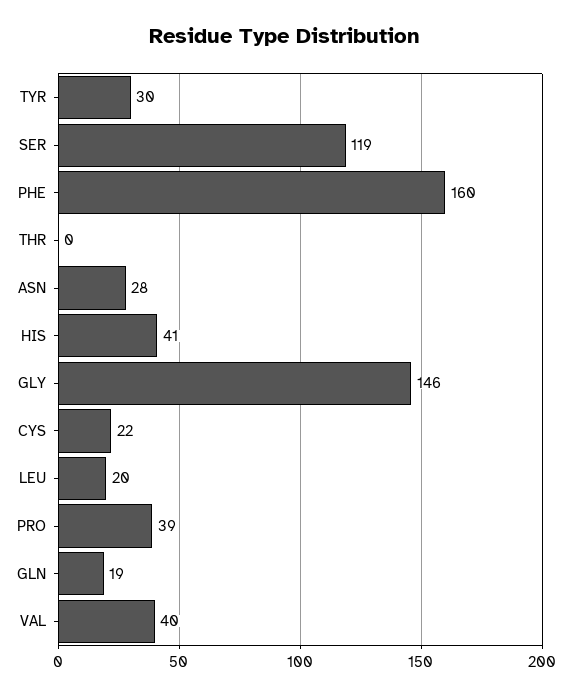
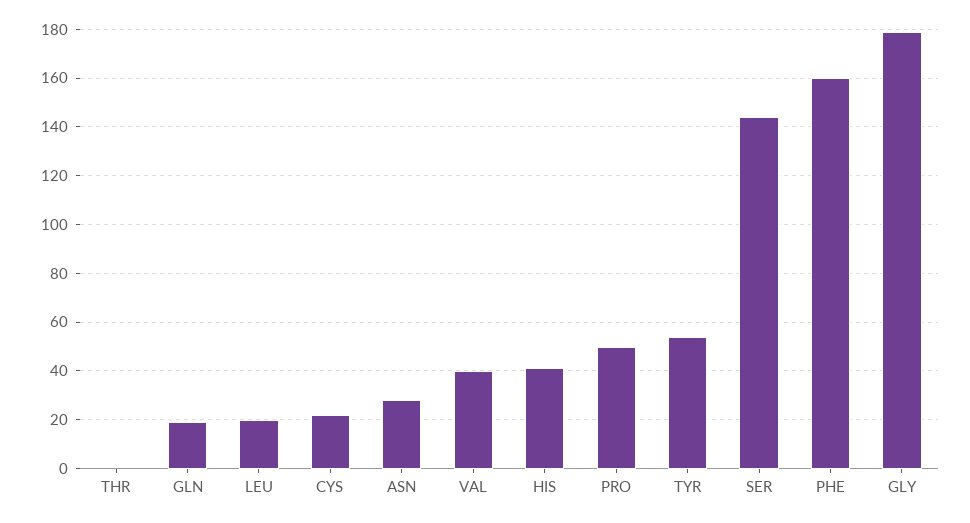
TYR: 30 -> 55
SER: 119 -> 145
GLY: 146 -> 180
PRO: 39 -> 50

